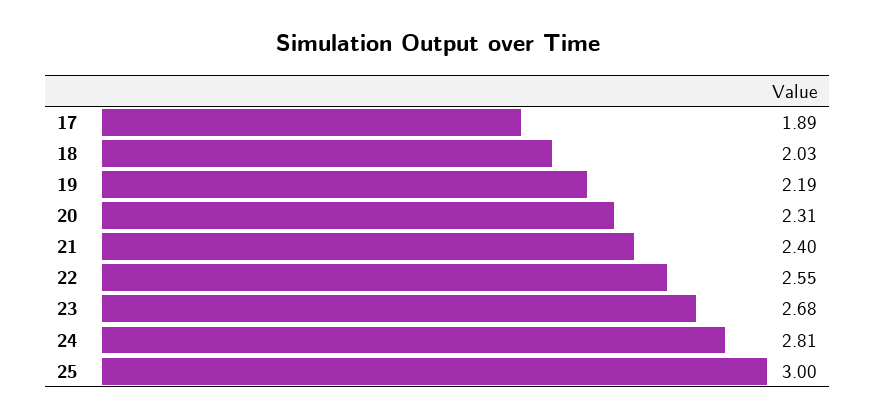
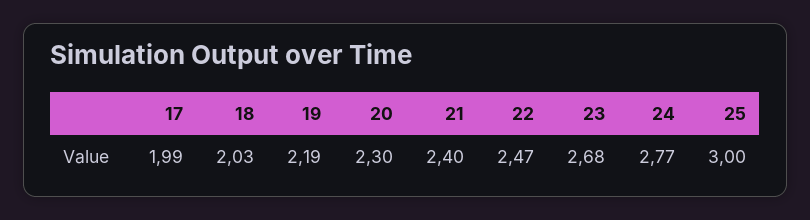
17: 1.89 -> 1.99
20: 2.31 -> 2.3
22: 2.55 -> 2.47
24: 2.81 -> 2.77

